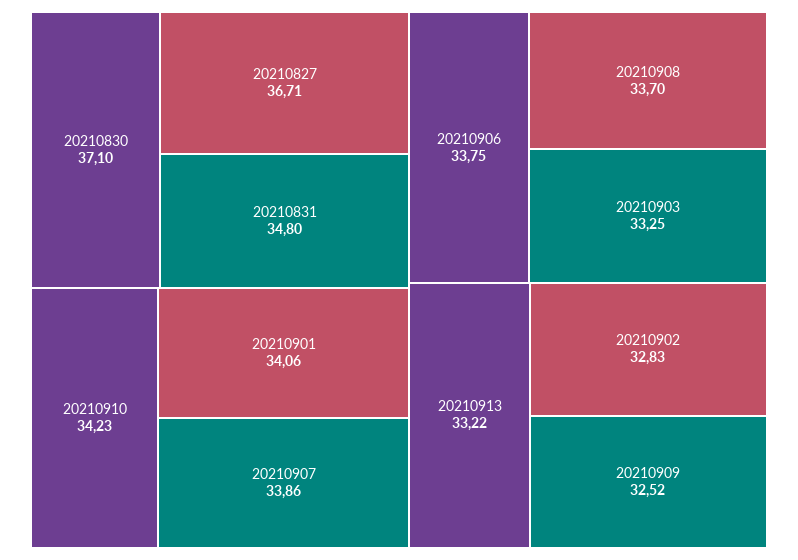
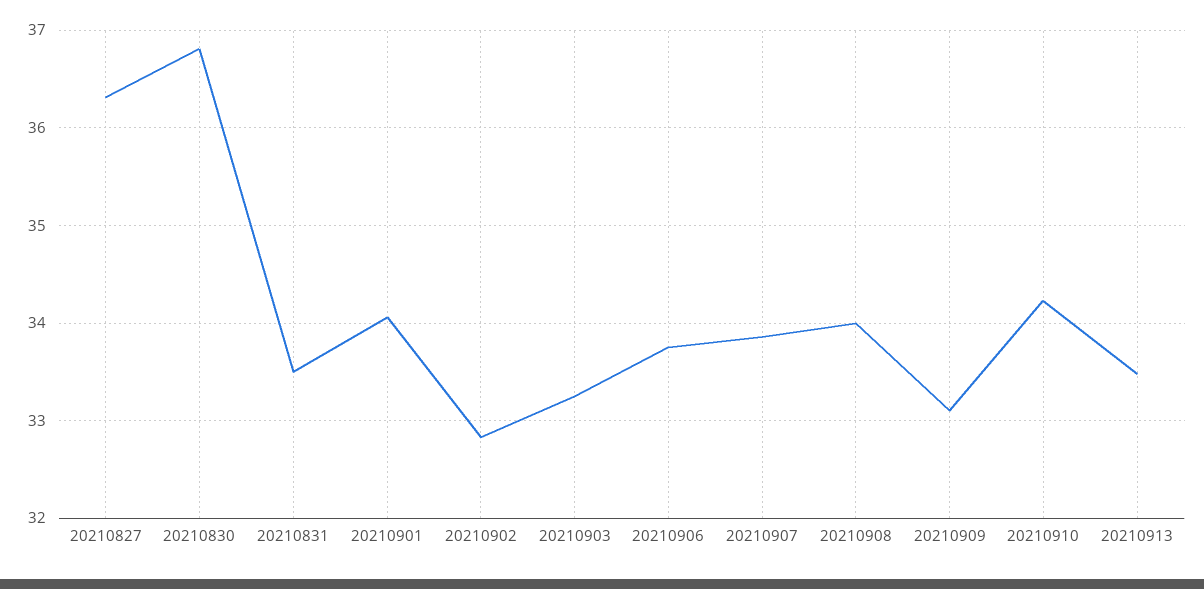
20210830: 37.1 -> 36.8
20210827: 36.71 -> 36.3
20210831: 34.8 -> 33.5
20210908: 33.7 -> 34
20210913: 33.22 -> 33.5
20210909: 32.52 -> 33.1

